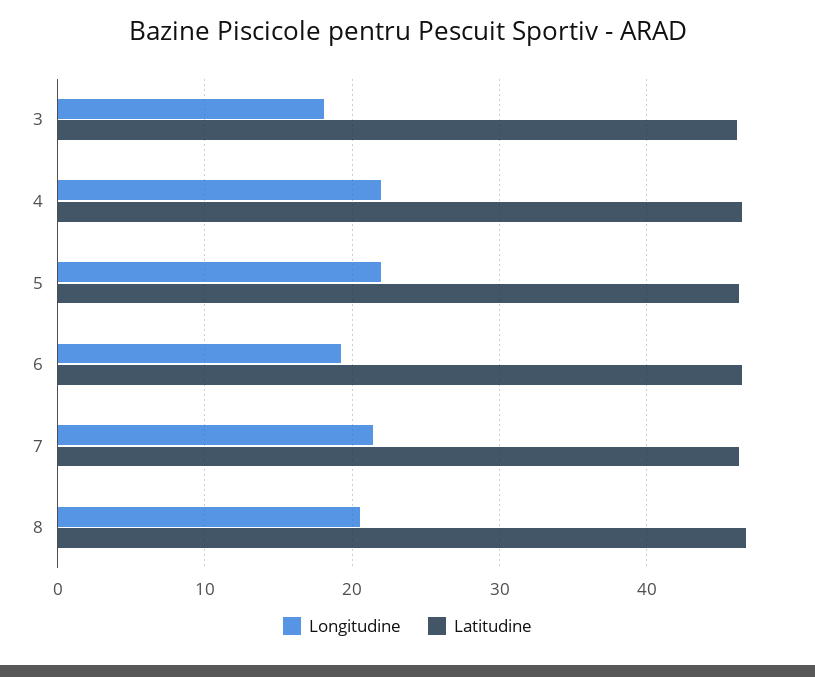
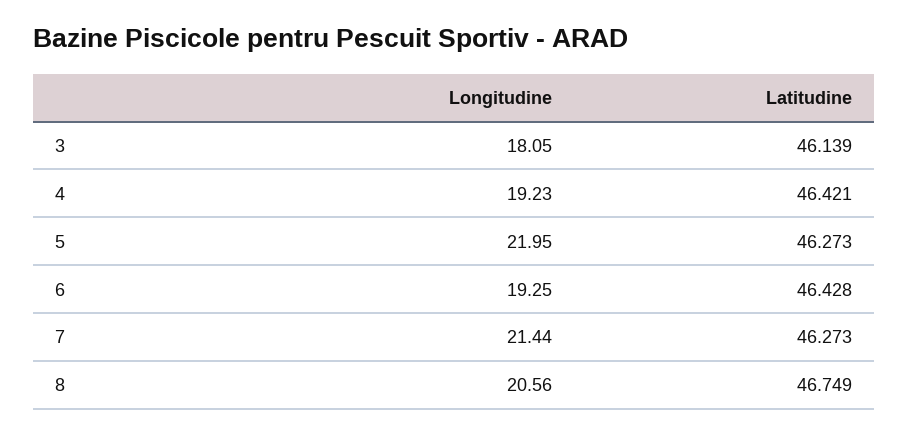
Longitudine, 4: 22 -> 19.23

